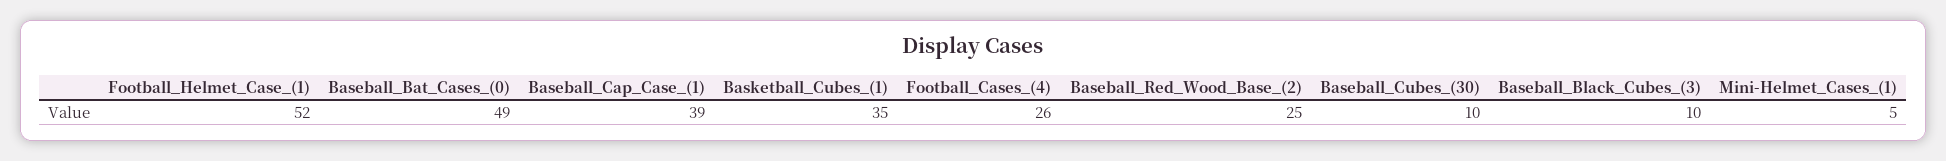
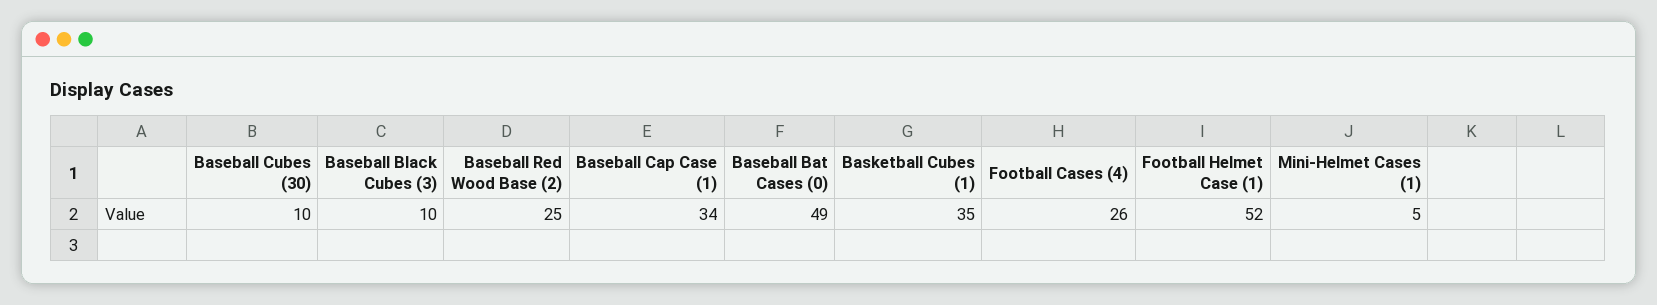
Baseball_Cap_Case_(1): 39 -> 34

